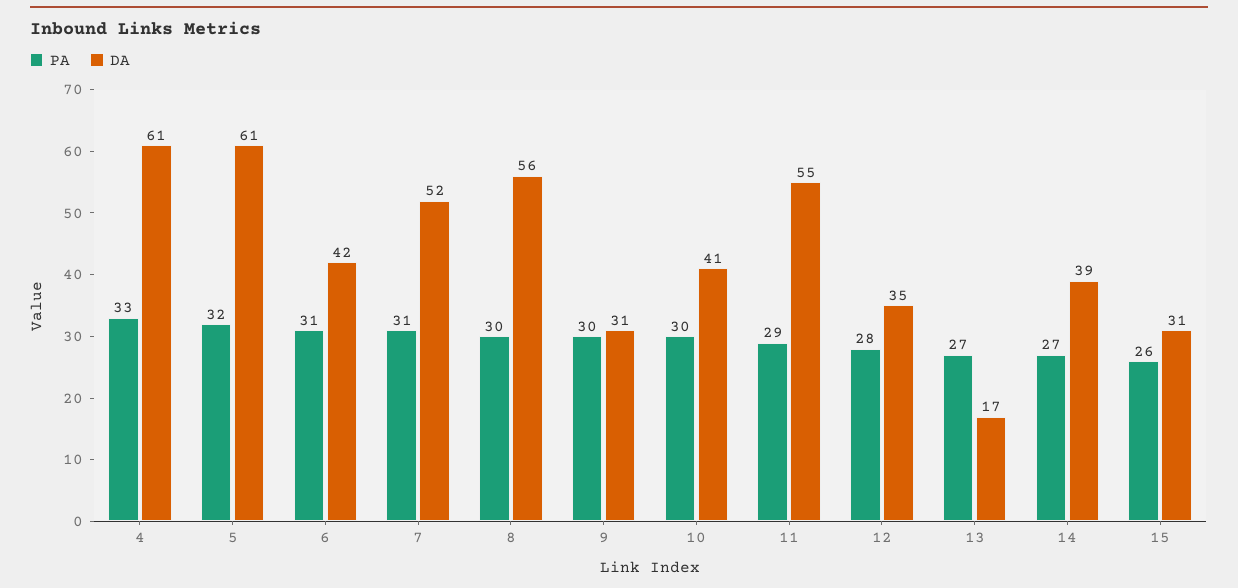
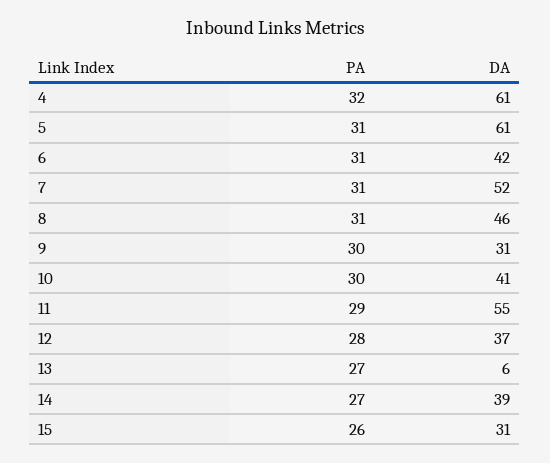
PA, 4: 33 -> 32
PA, 5: 32 -> 31
PA, 8: 30 -> 31
DA, 8: 56 -> 46
DA, 12: 35 -> 37
DA, 13: 17 -> 6

